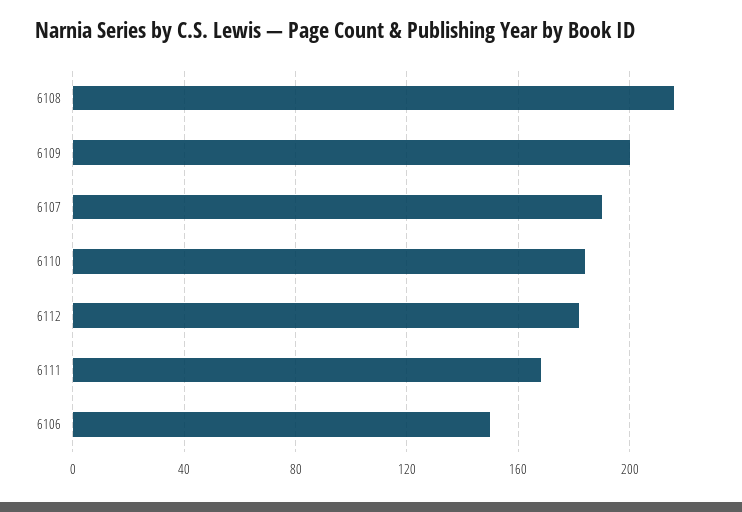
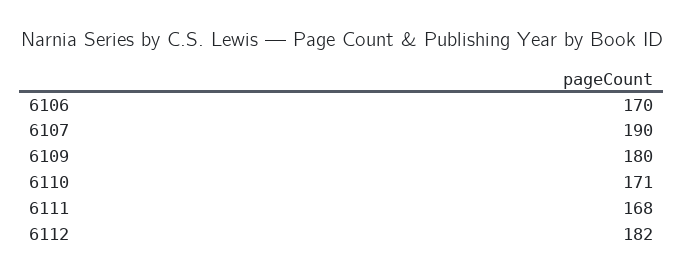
6108: 215 -> none
6109: 200 -> 180
6110: 185 -> 171
6106: 150 -> 170

